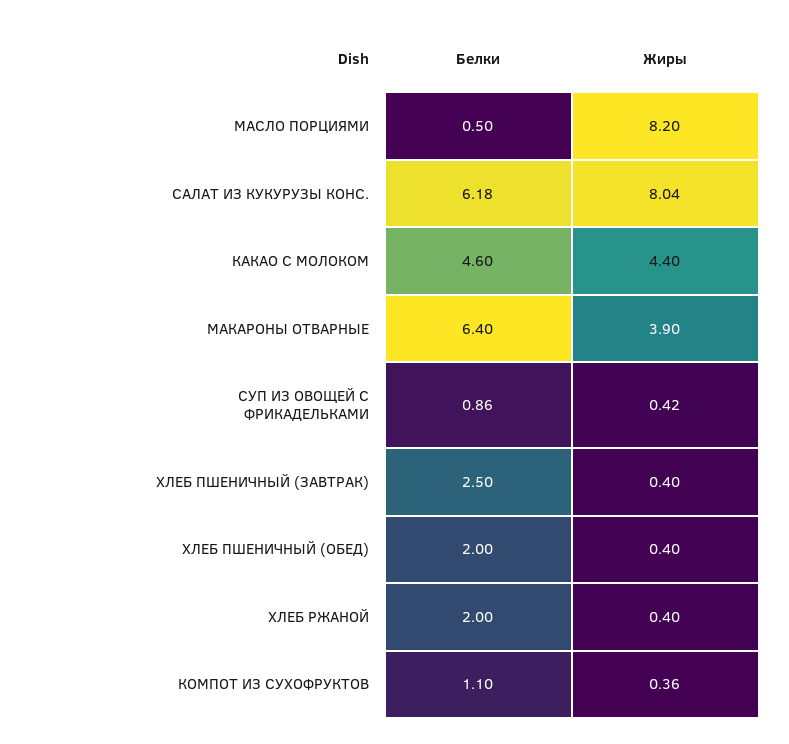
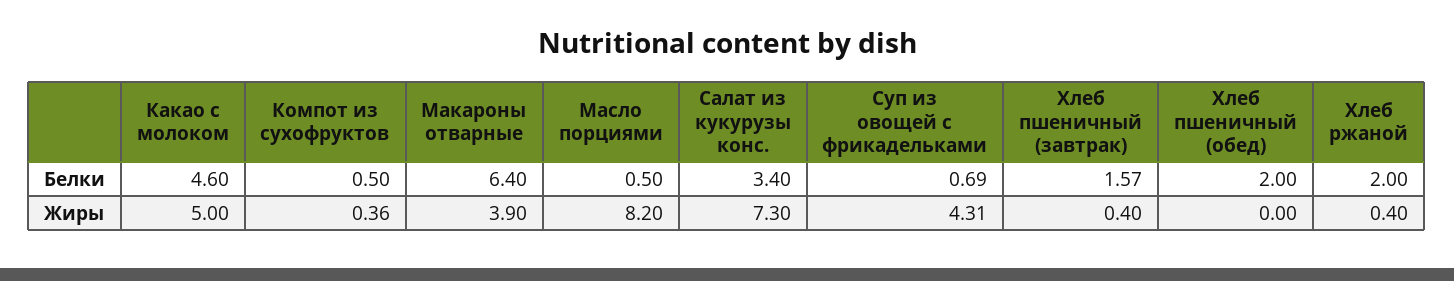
Белки, САЛАТ ИЗ КУКУРУЗЫ КОНС.: 6.18 -> 3.4
Жиры, САЛАТ ИЗ КУКУРУЗЫ КОНС.: 8.04 -> 7.3
Жиры, КАКАО С МОЛОКОМ: 4.4 -> 5
Белки, СУП ИЗ ОВОЩЕЙ С ФРИКАДЕЛЬКАМИ: 0.86 -> 0.69
Жиры, СУП ИЗ ОВОЩЕЙ С ФРИКАДЕЛЬКАМИ: 0.42 -> 4.31
Белки, ХЛЕБ ПШЕНИЧНЫЙ (ЗАВТРАК): 2.5 -> 1.57
Жиры, ХЛЕБ ПШЕНИЧНЫЙ (ОБЕД): 0.4 -> 0
Белки, КОМПОТ ИЗ СУХОФРУКТОВ: 1.1 -> 0.5

